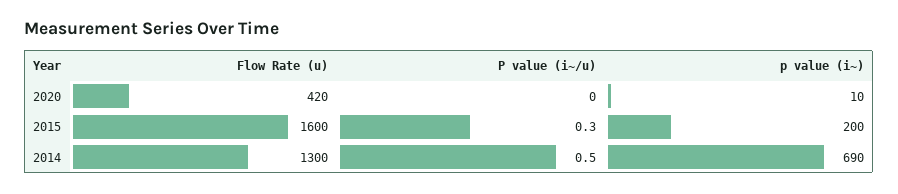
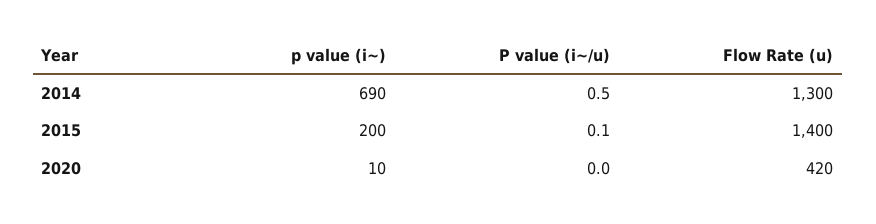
Flow Rate (u), 2015: 1600 -> 1400
P value (i~/u), 2015: 0.3 -> 0.1

